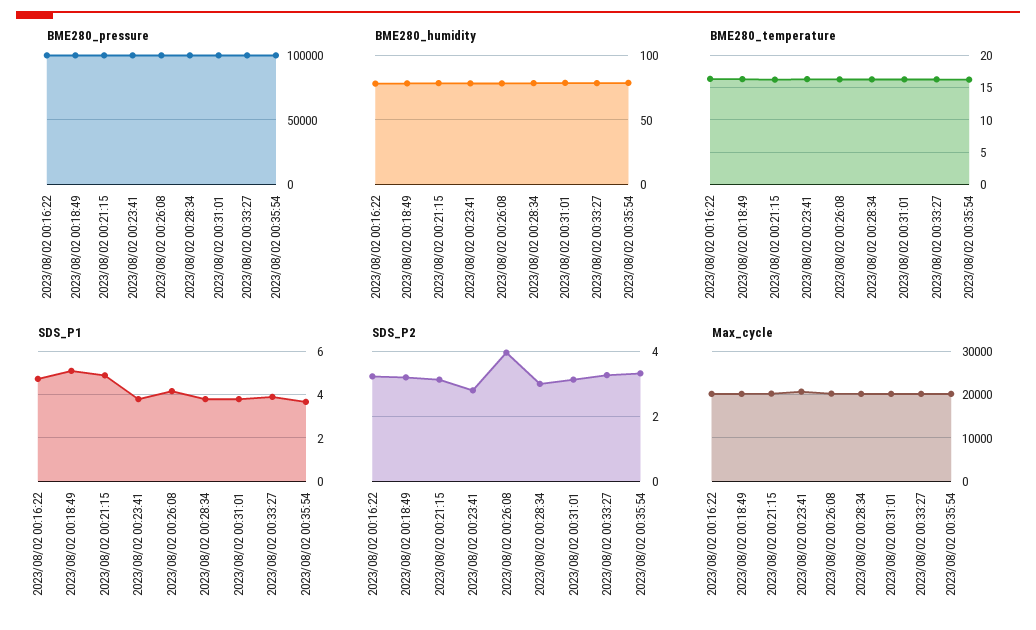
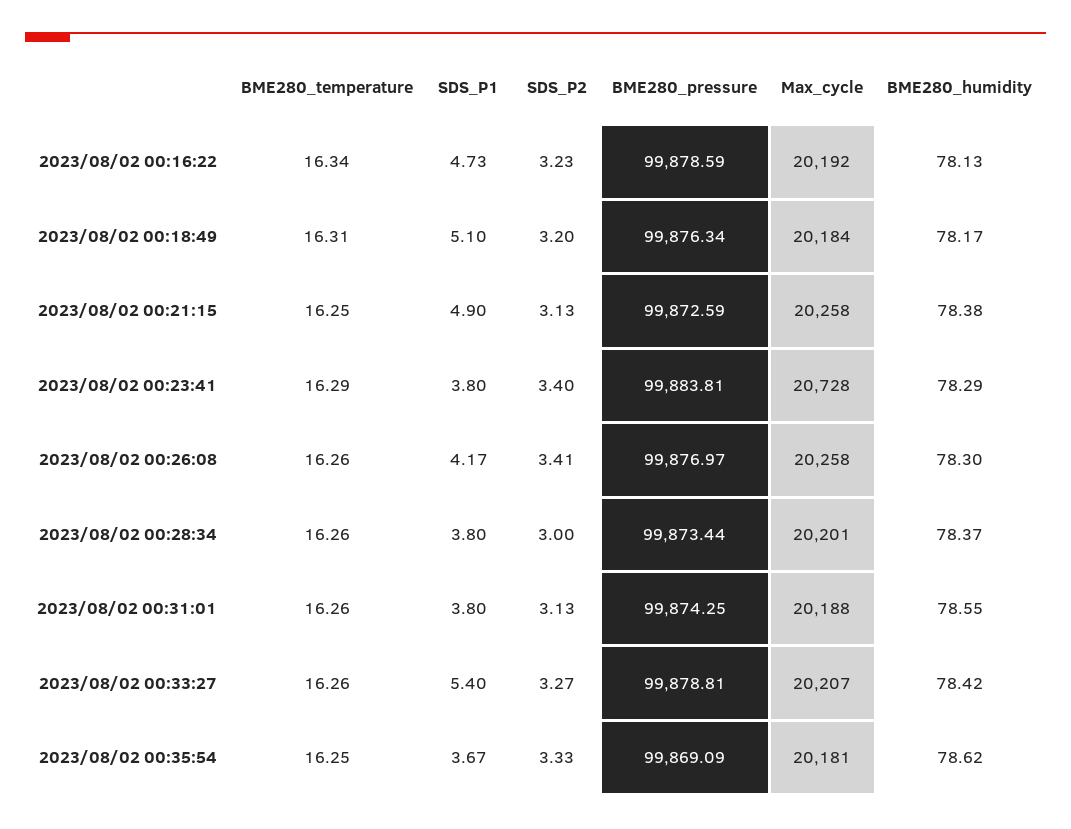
SDS_P1, 2023/08/02 00:33:27: 4 -> 5.4
SDS_P2, 2023/08/02 00:23:41: 2.8 -> 3.4
SDS_P2, 2023/08/02 00:26:08: 4 -> 3.41

